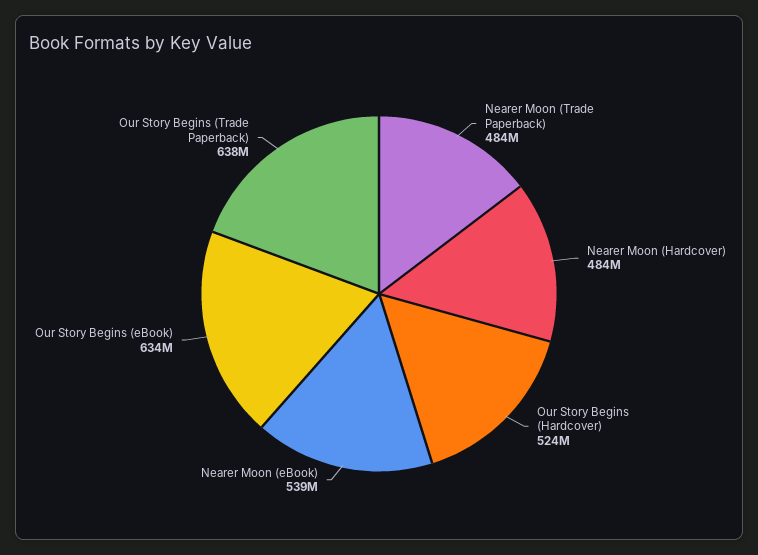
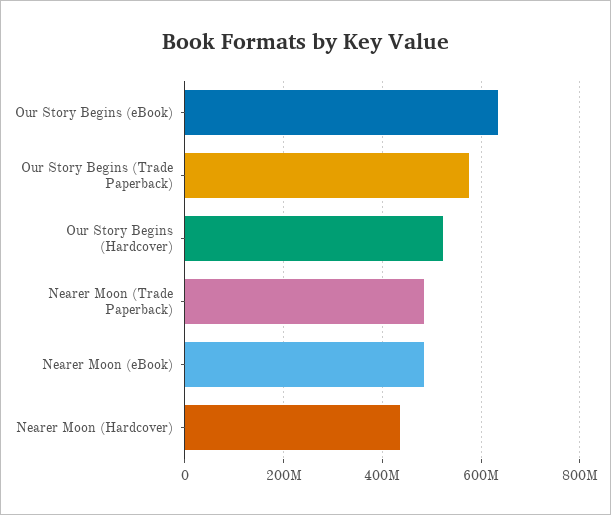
Nearer Moon (Hardcover): 484000000 -> 440000000
Nearer Moon (eBook): 539000000 -> 480000000
Our Story Begins (Trade Paperback): 638000000 -> 580000000

